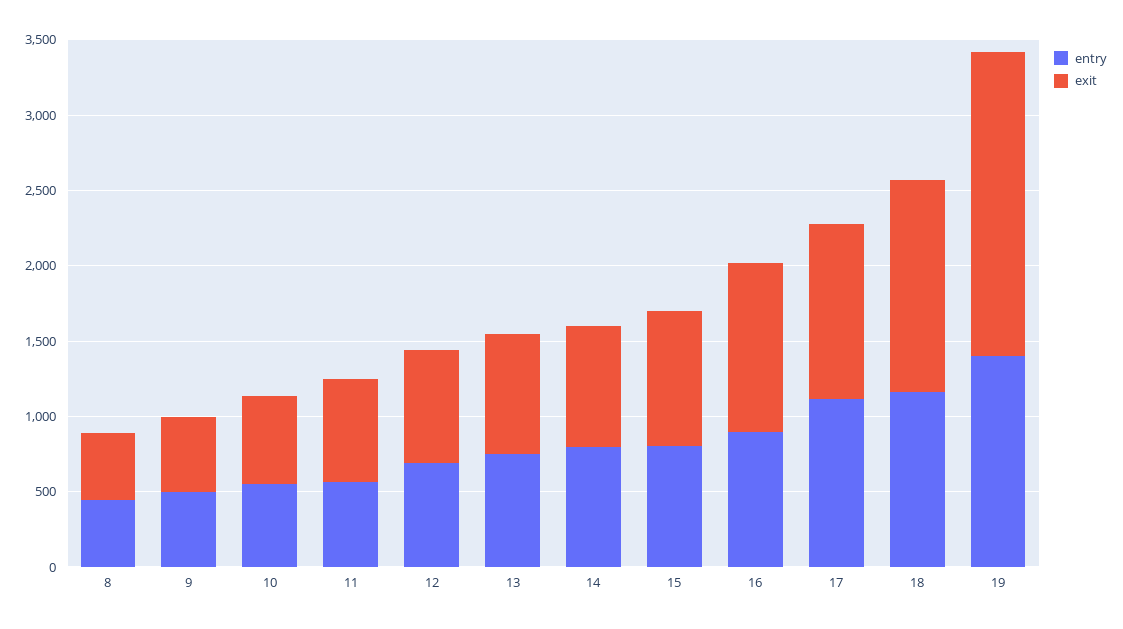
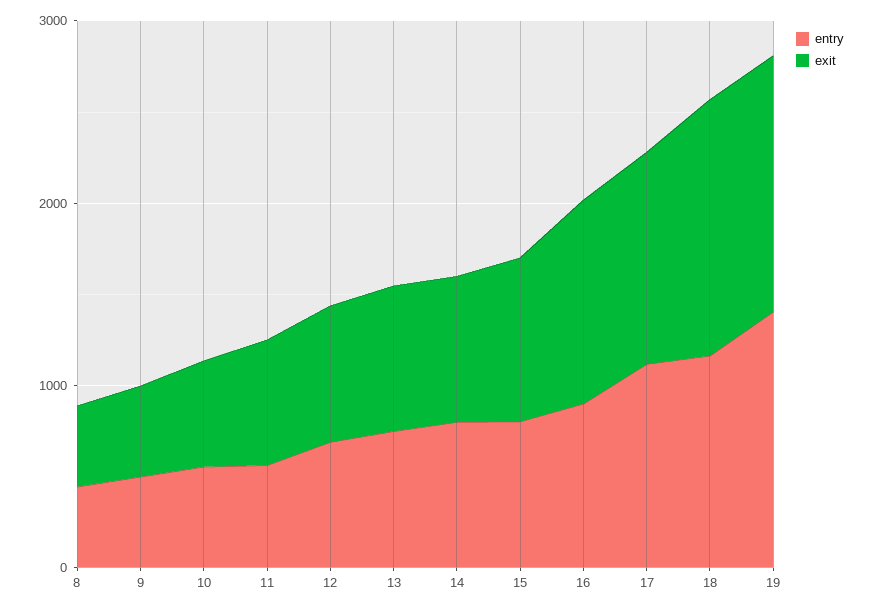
exit, 19: 2000 -> 1400

